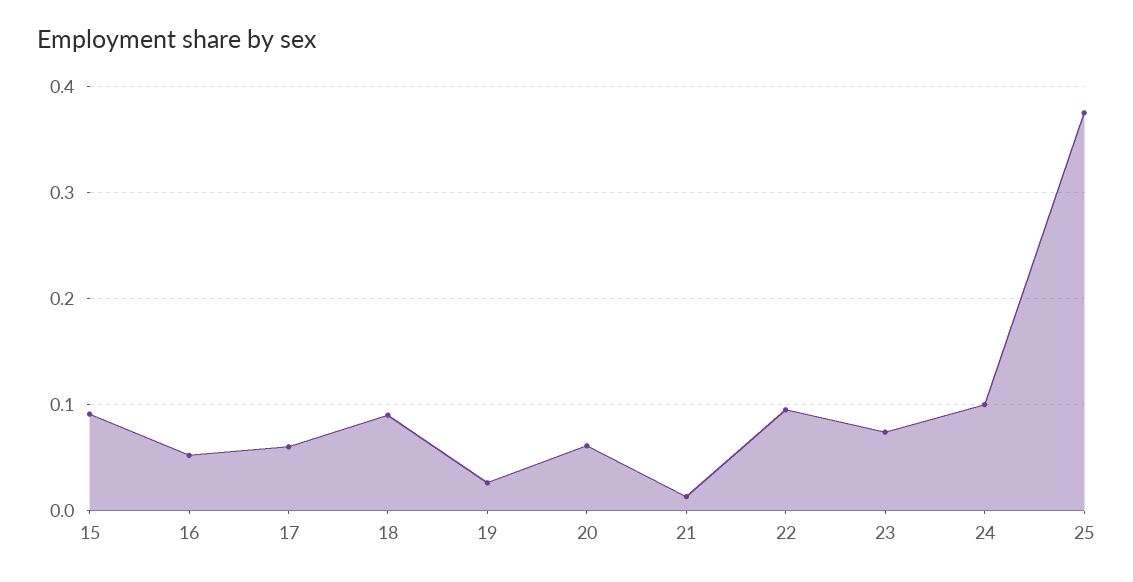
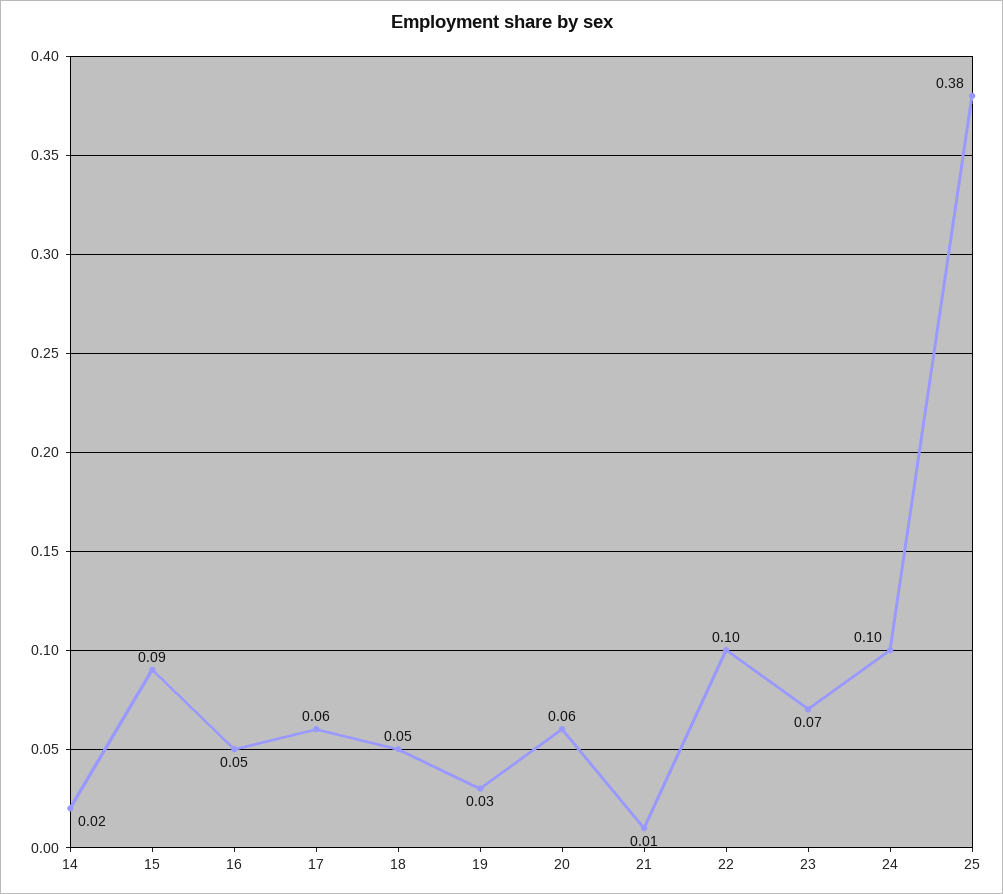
18: 0.09 -> 0.05
14: none -> 0.02

